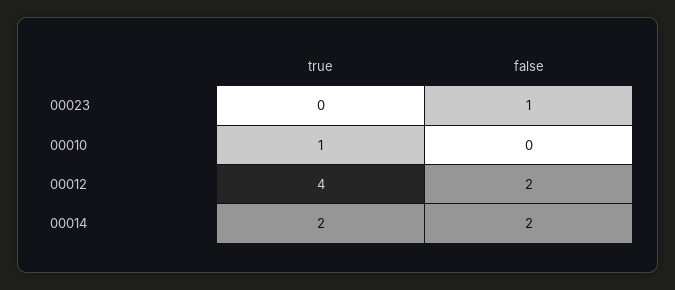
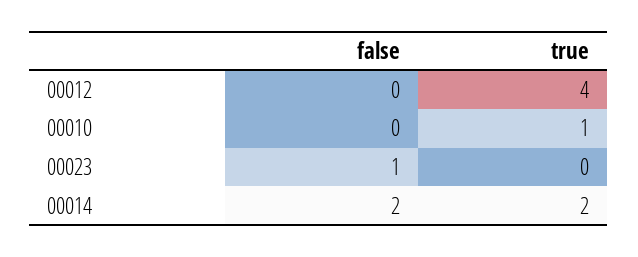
false, 00012: 2 -> 0

